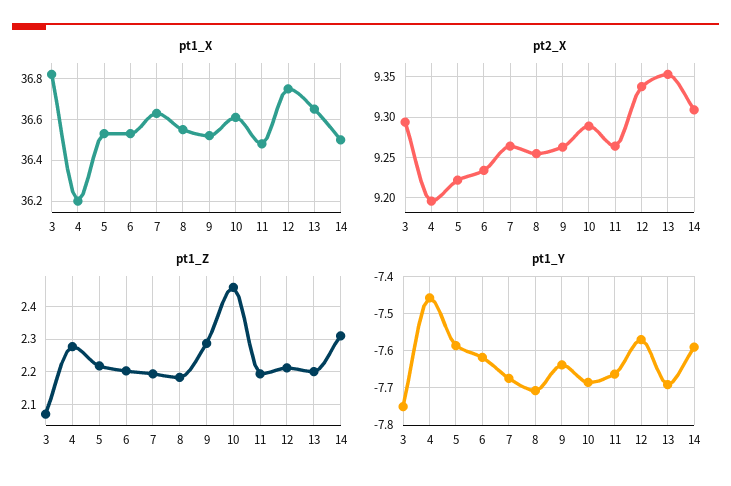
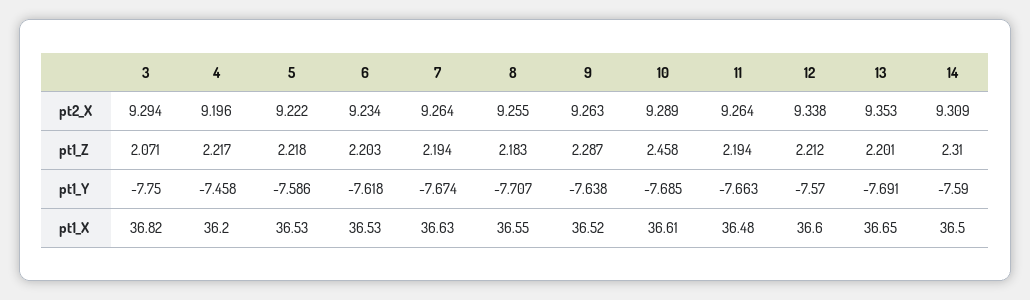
pt1_X, 12: 36.75 -> 36.6
pt1_Z, 4: 2.28 -> 2.217

